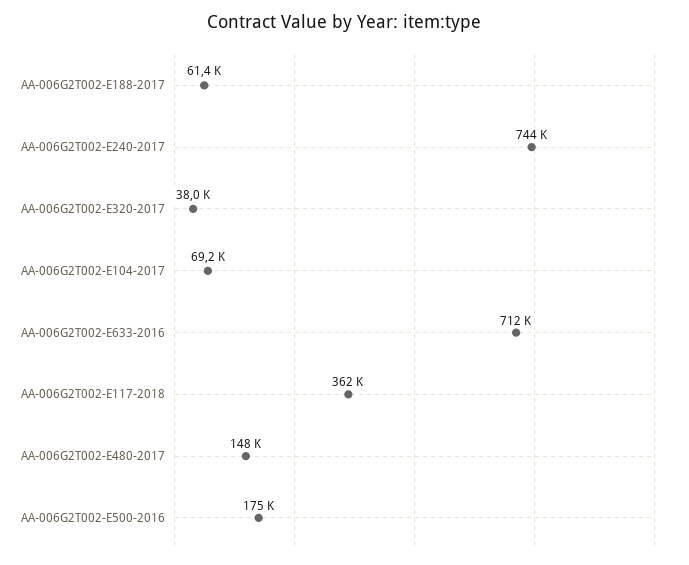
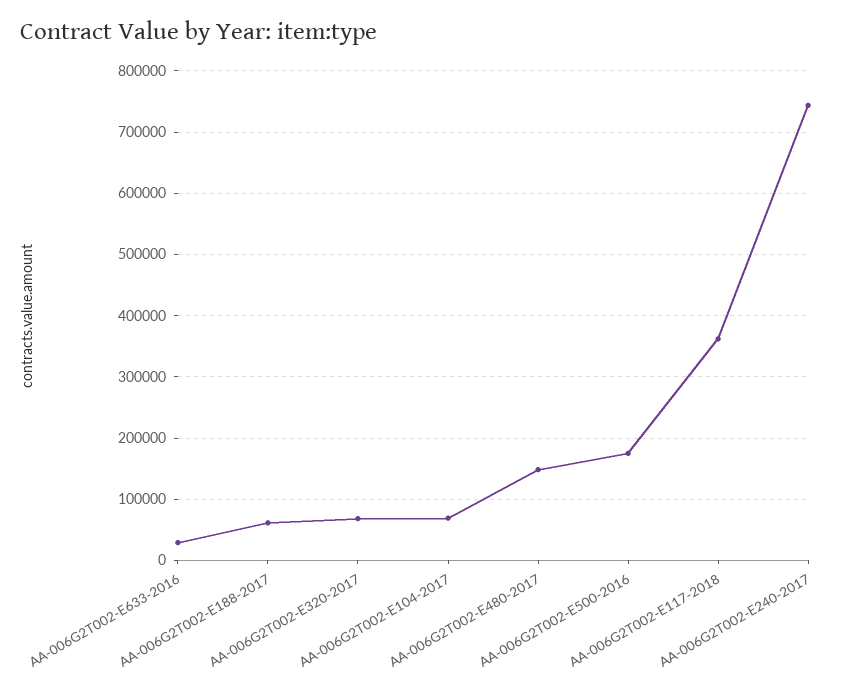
AA-006G2T002-E320-2017: 38000 -> 70000
AA-006G2T002-E633-2016: 712000 -> 30000

